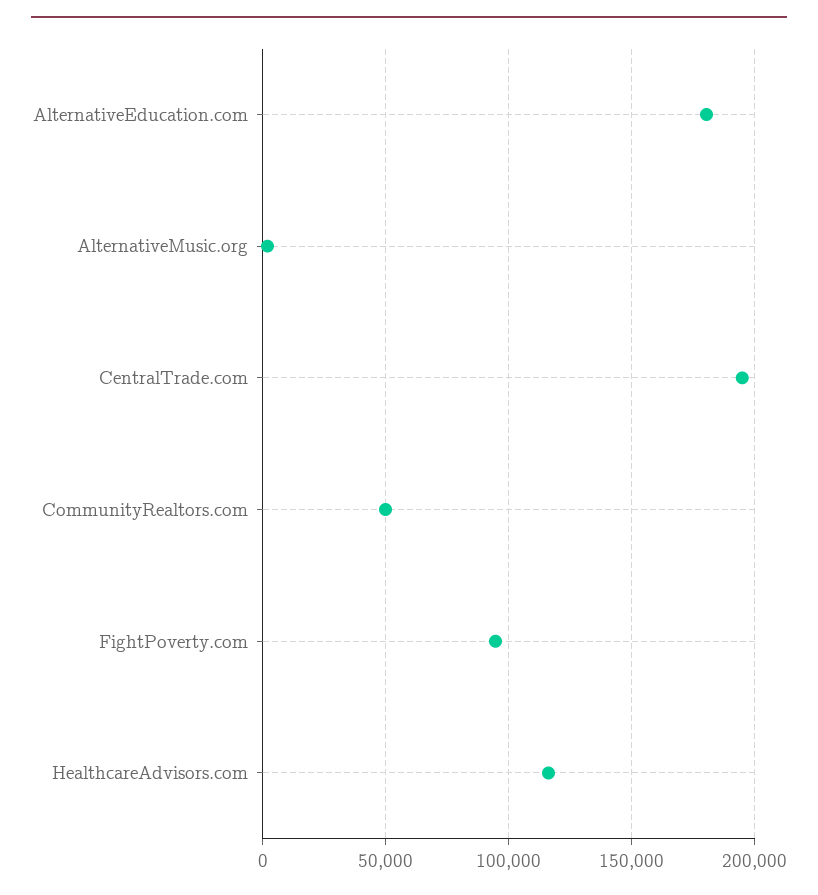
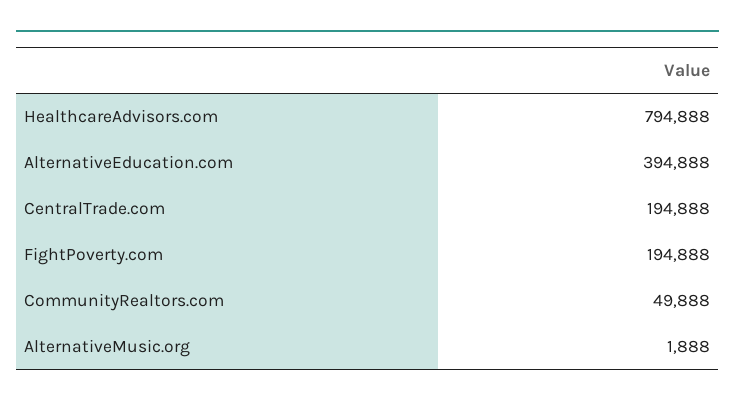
AlternativeEducation.com: 180000 -> 394888
FightPoverty.com: 95000 -> 194888
HealthcareAdvisors.com: 115000 -> 794888

